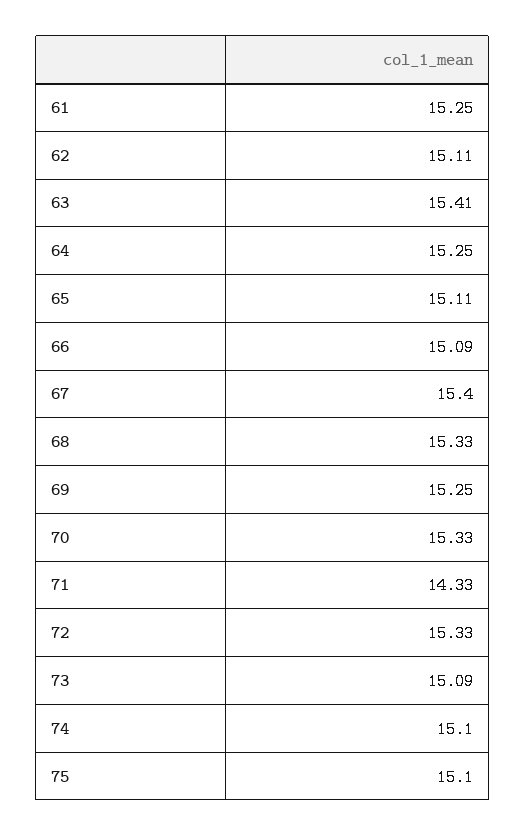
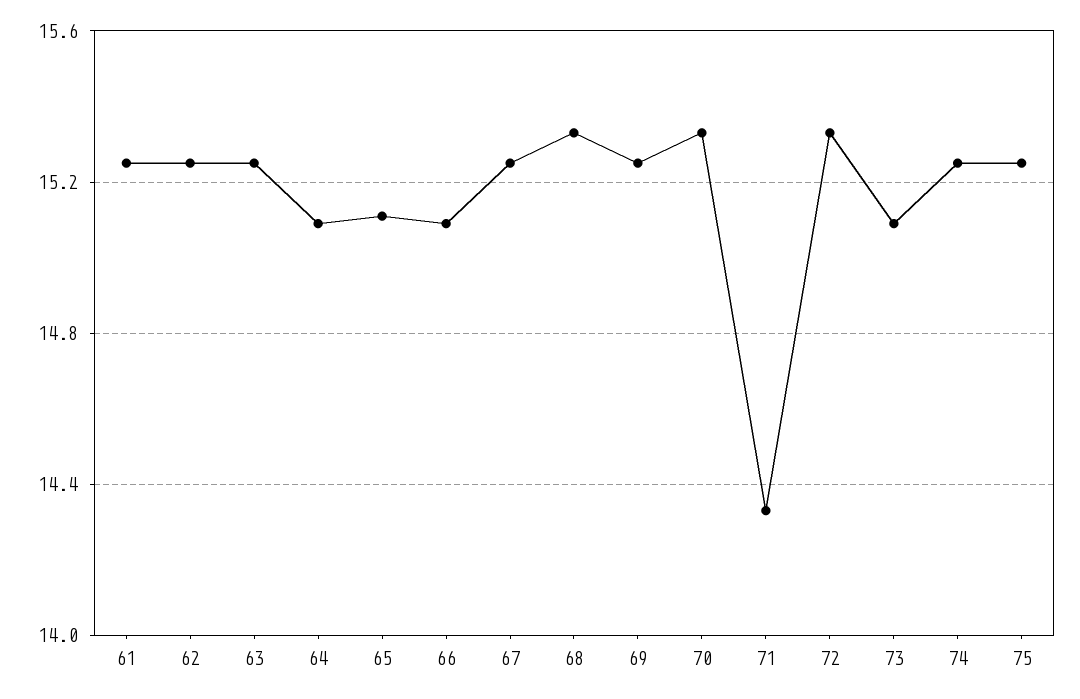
62: 15.11 -> 15.25
63: 15.41 -> 15.25
64: 15.25 -> 15.1
67: 15.4 -> 15.25
74: 15.1 -> 15.25
75: 15.1 -> 15.25

